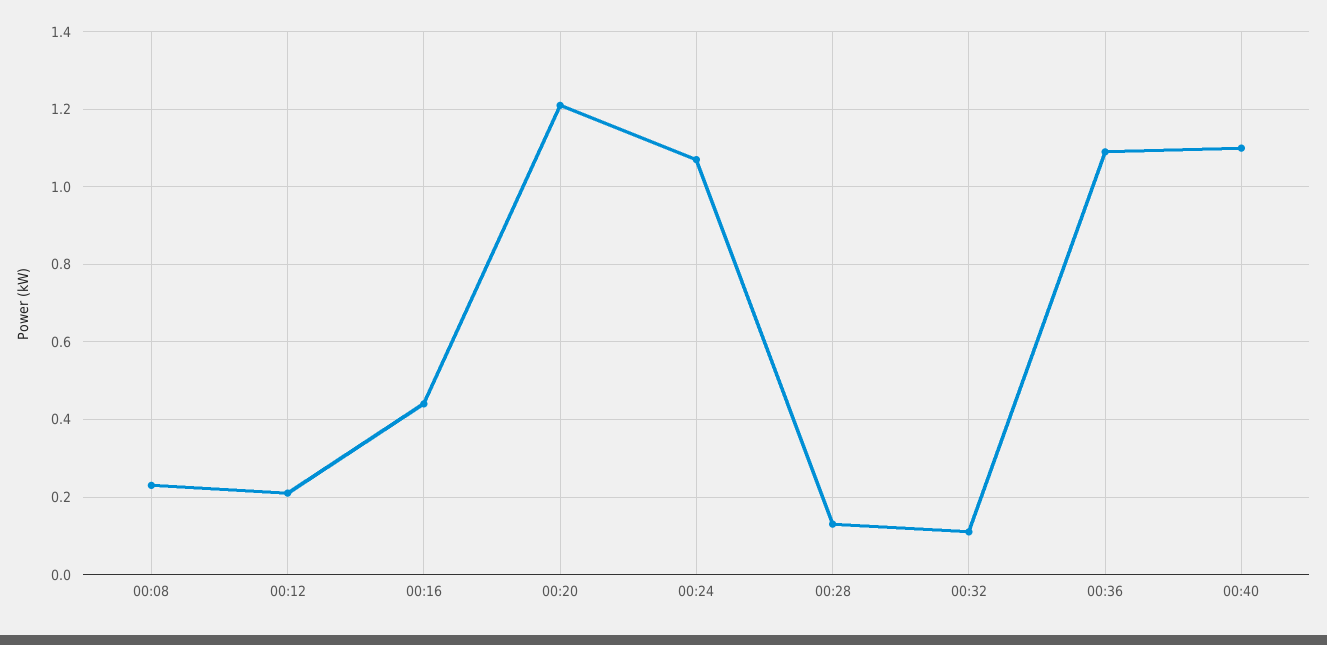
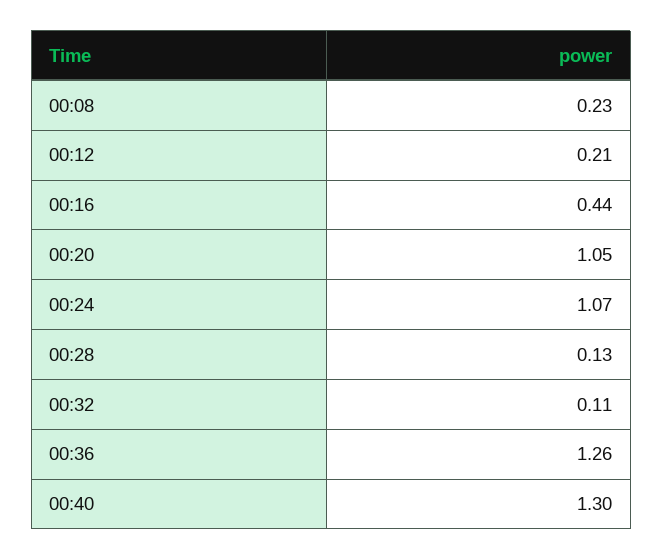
00:20: 1.2 -> 1.05
00:36: 1.1 -> 1.26
00:40: 1.1 -> 1.3

